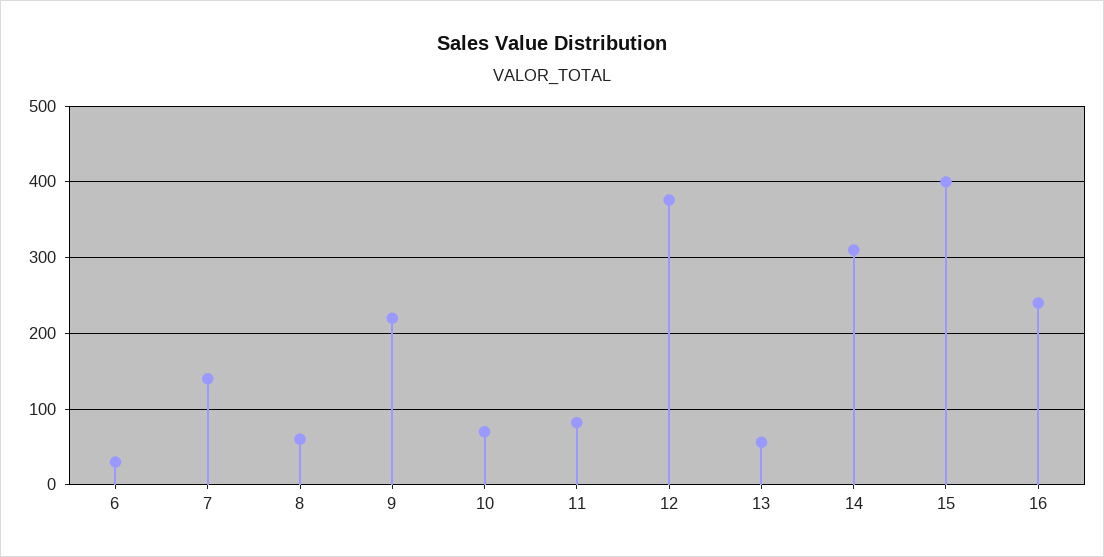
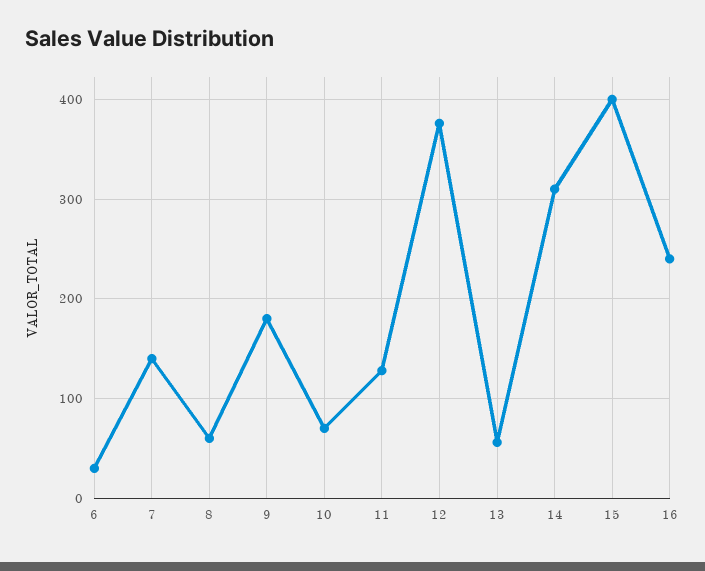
9: 220 -> 180
11: 80 -> 130

